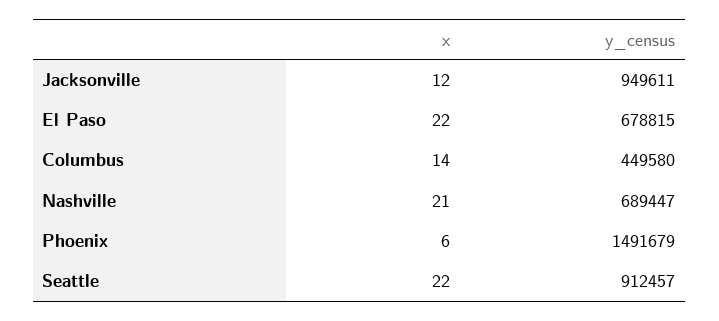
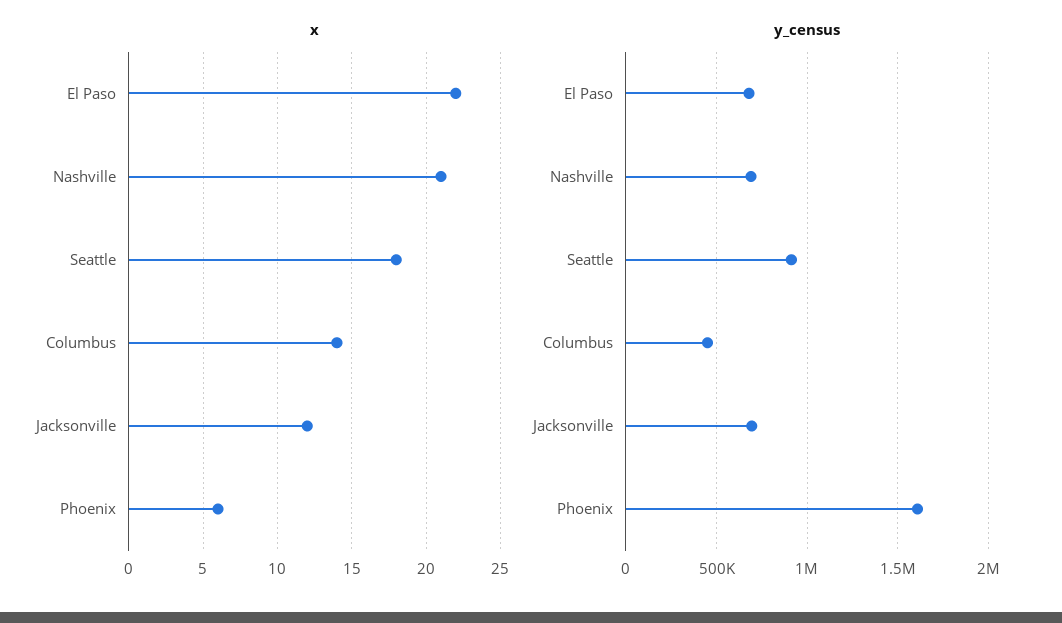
y_census, Jacksonville: 949611 -> 700000
y_census, Phoenix: 1491679 -> 1600000
x, Seattle: 22 -> 18

